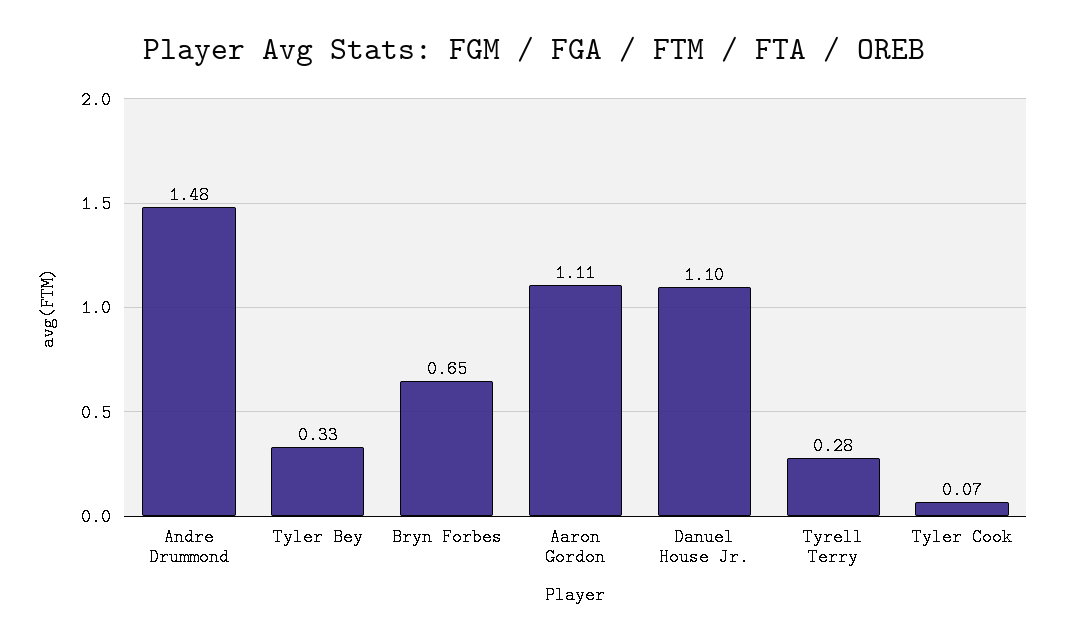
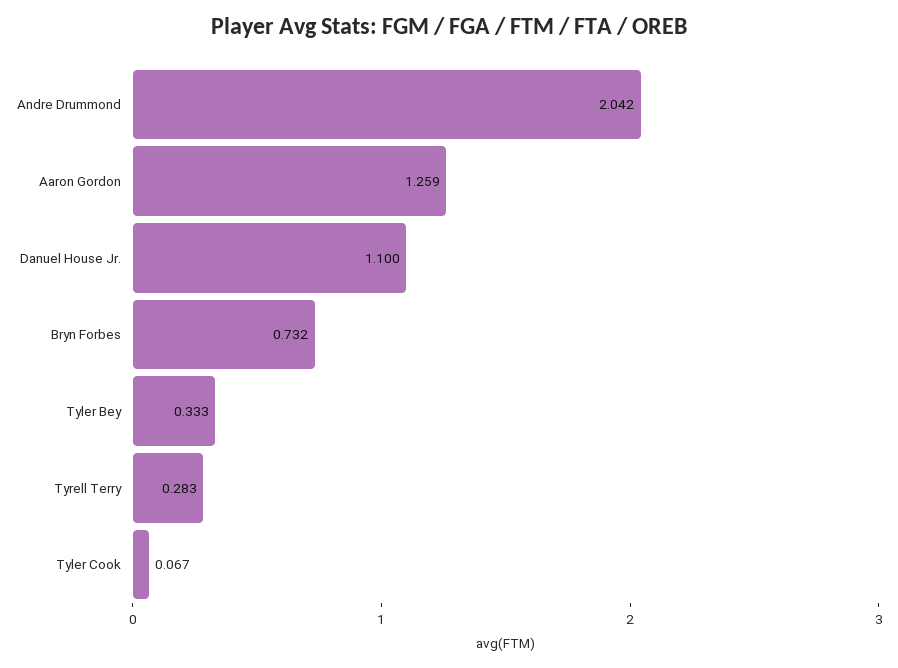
Andre Drummond: 1.48 -> 2.042
Bryn Forbes: 0.65 -> 0.732
Aaron Gordon: 1.11 -> 1.259

